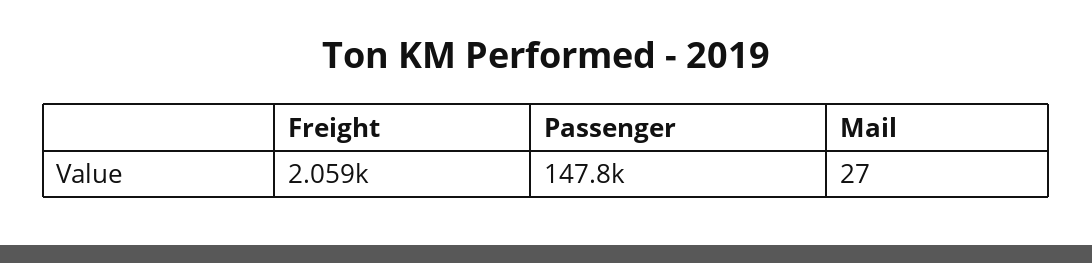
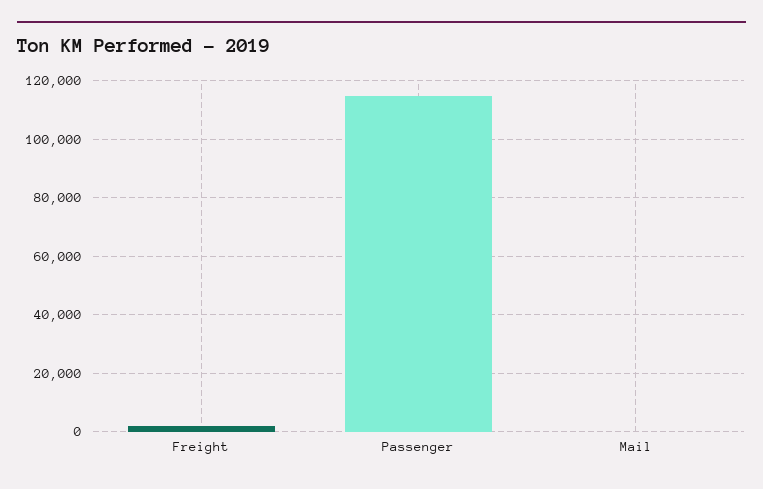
Passenger: 147800 -> 115000

